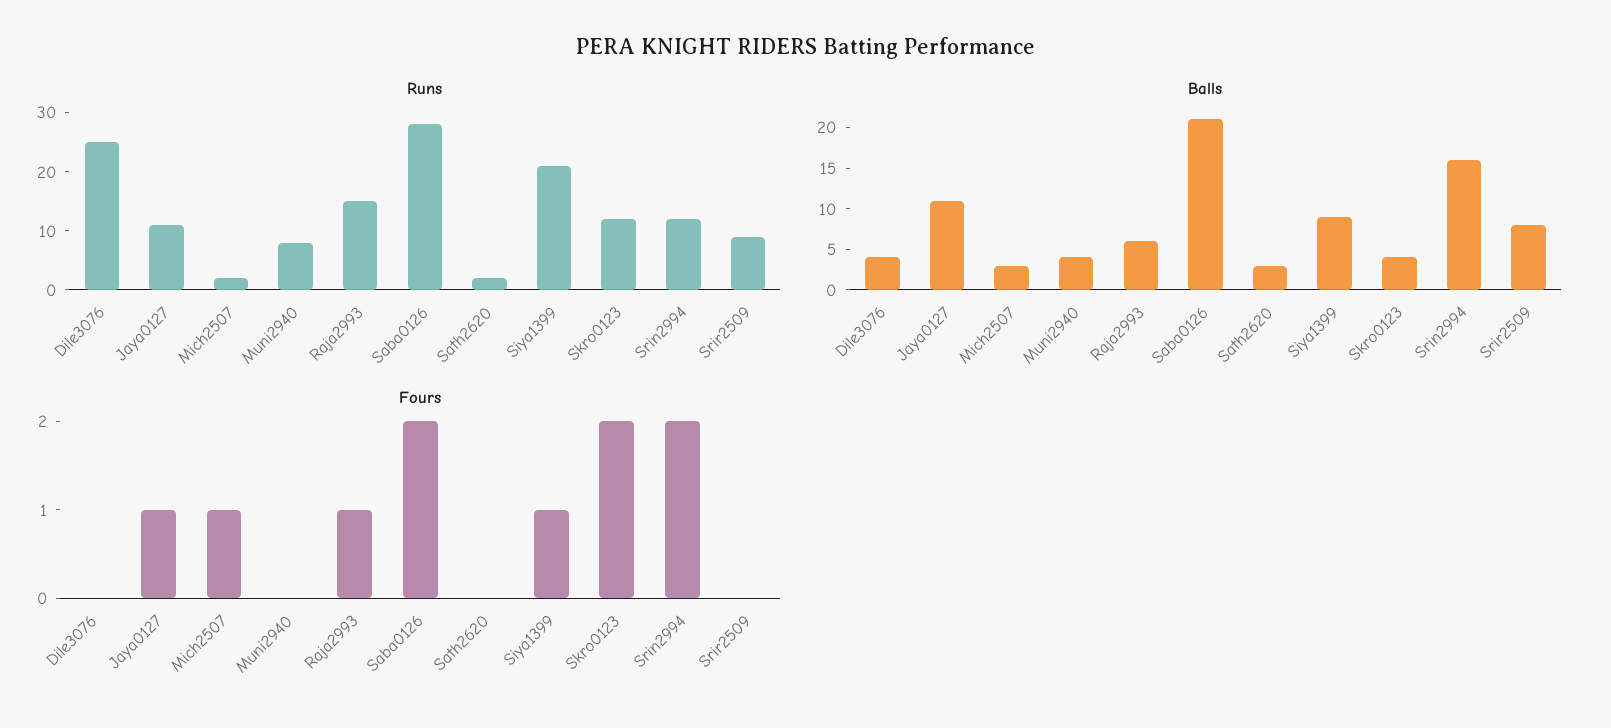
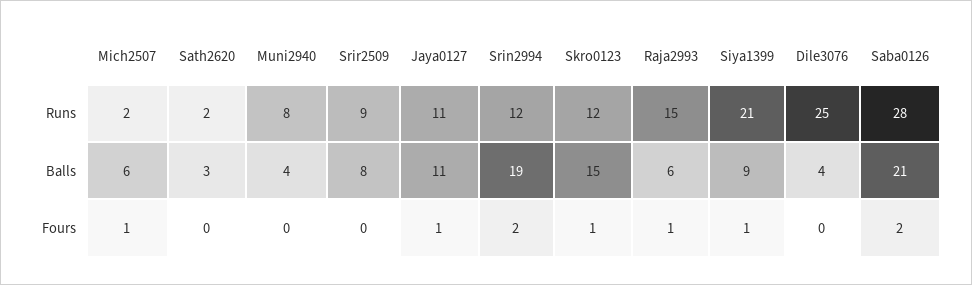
Balls, Mich2507: 3 -> 6
Balls, Skro0123: 4 -> 15
Balls, Srin2994: 16 -> 19
Fours, Skro0123: 2 -> 1

